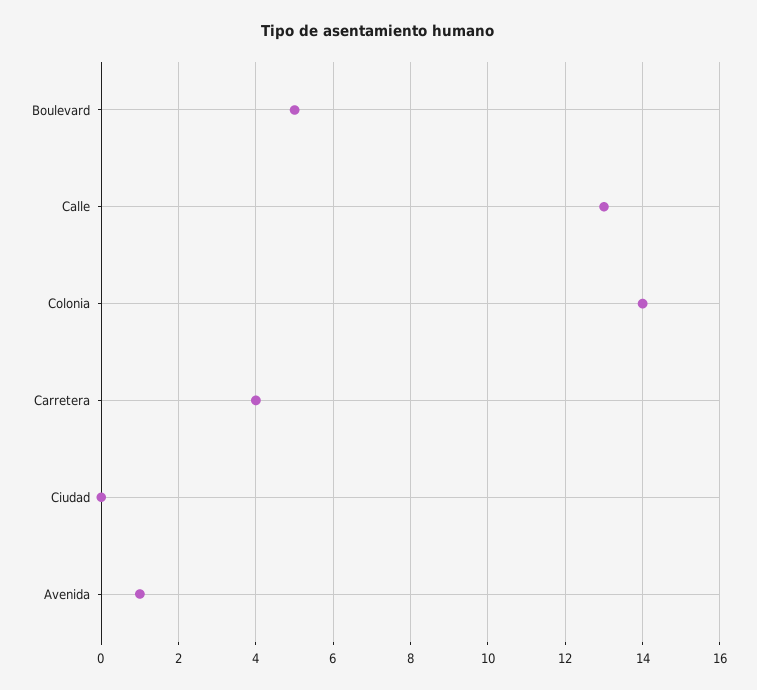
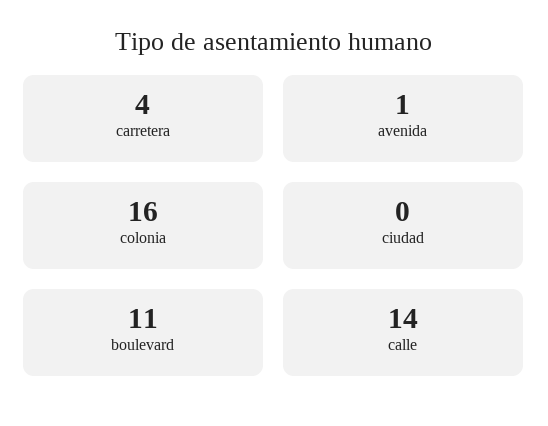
Boulevard: 5 -> 11
Calle: 13 -> 14
Colonia: 14 -> 16

